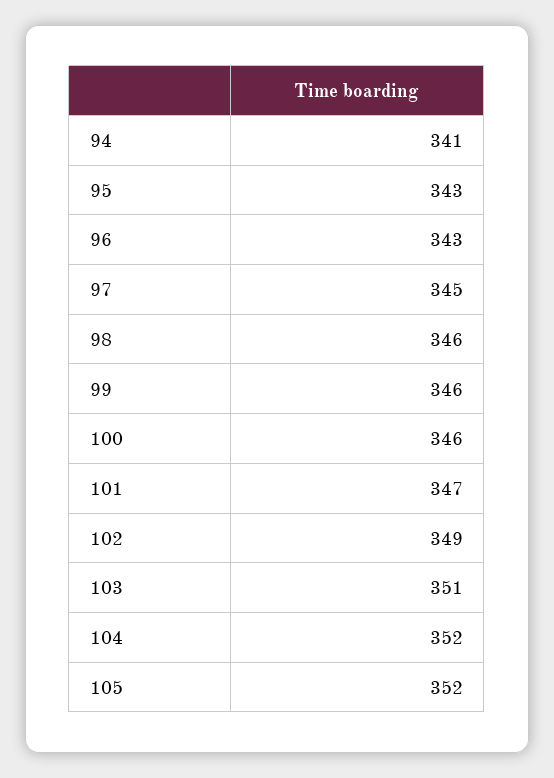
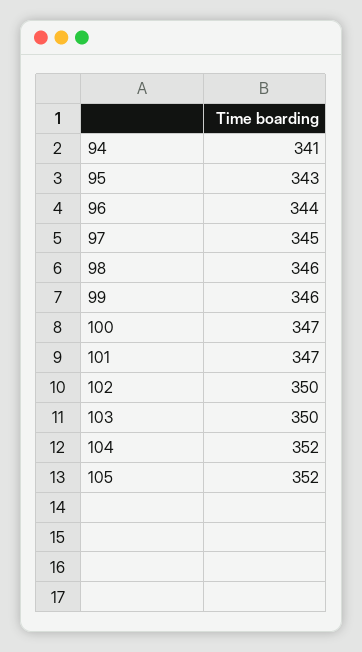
96: 343 -> 344
100: 346 -> 347
102: 349 -> 350
103: 351 -> 350

